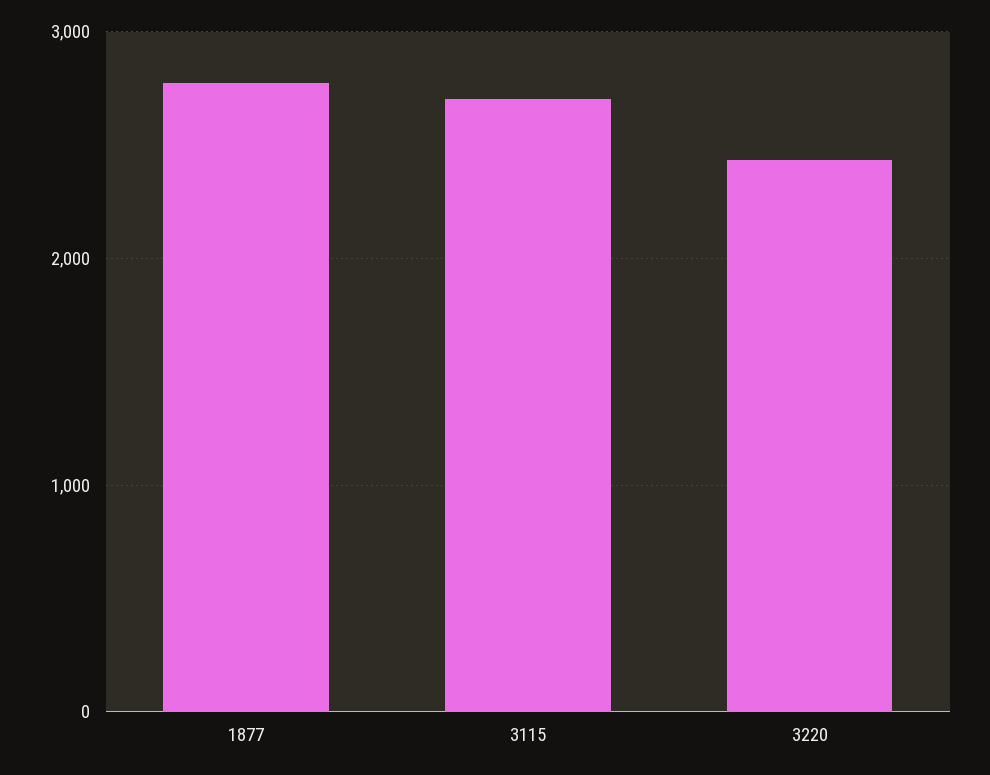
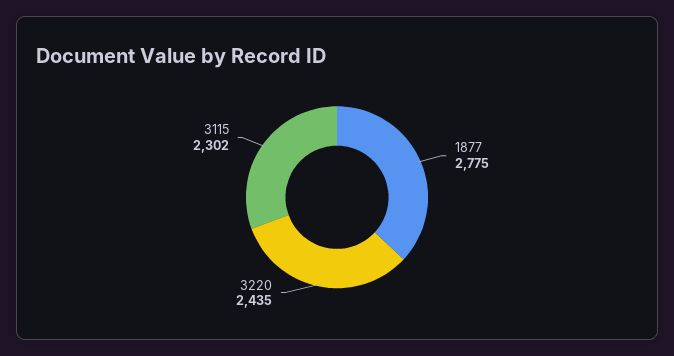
3115: 2700 -> 2302

